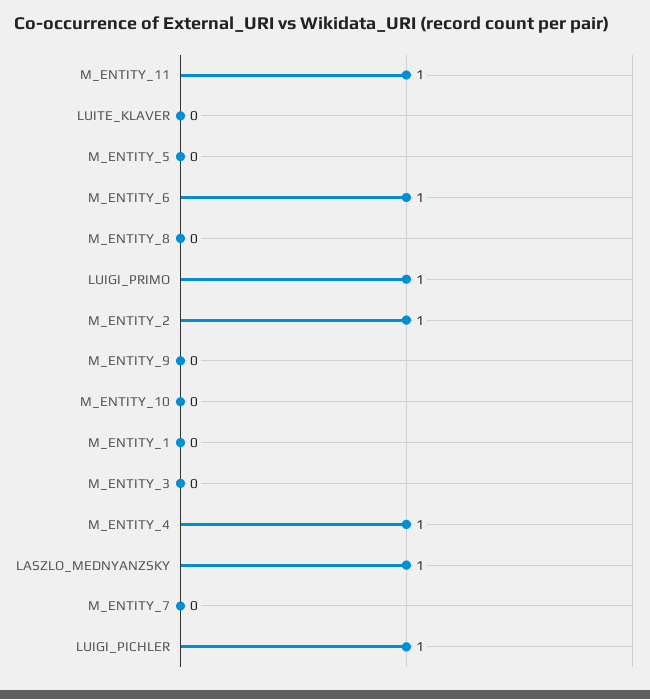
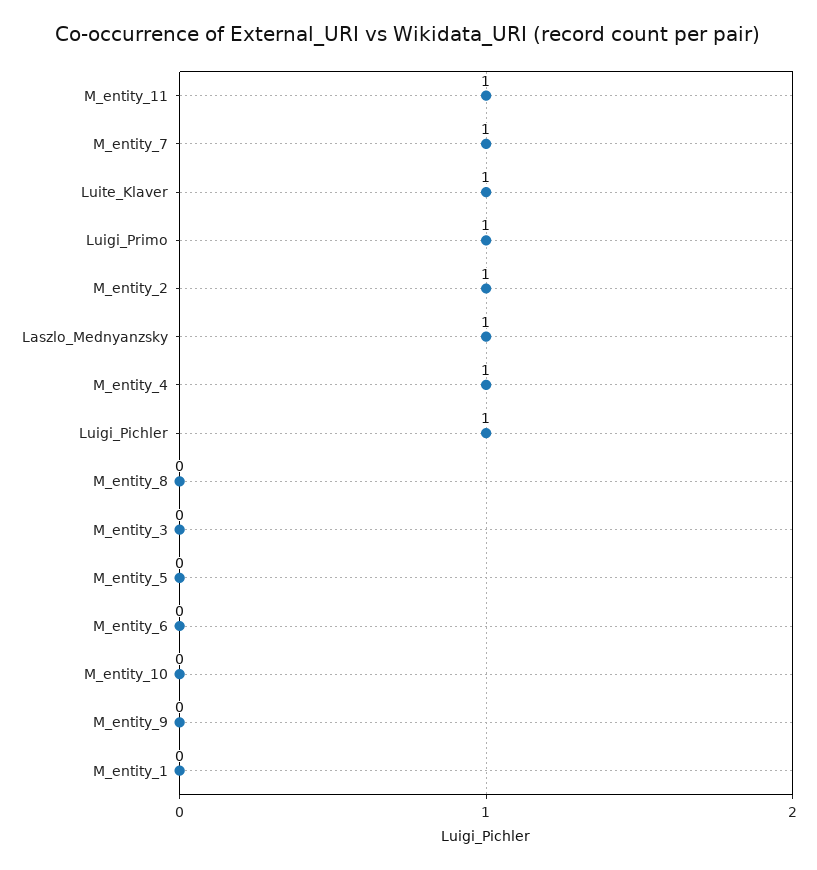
LUITE_KLAVER: 0 -> 1
M_ENTITY_6: 1 -> 0
M_ENTITY_7: 0 -> 1

